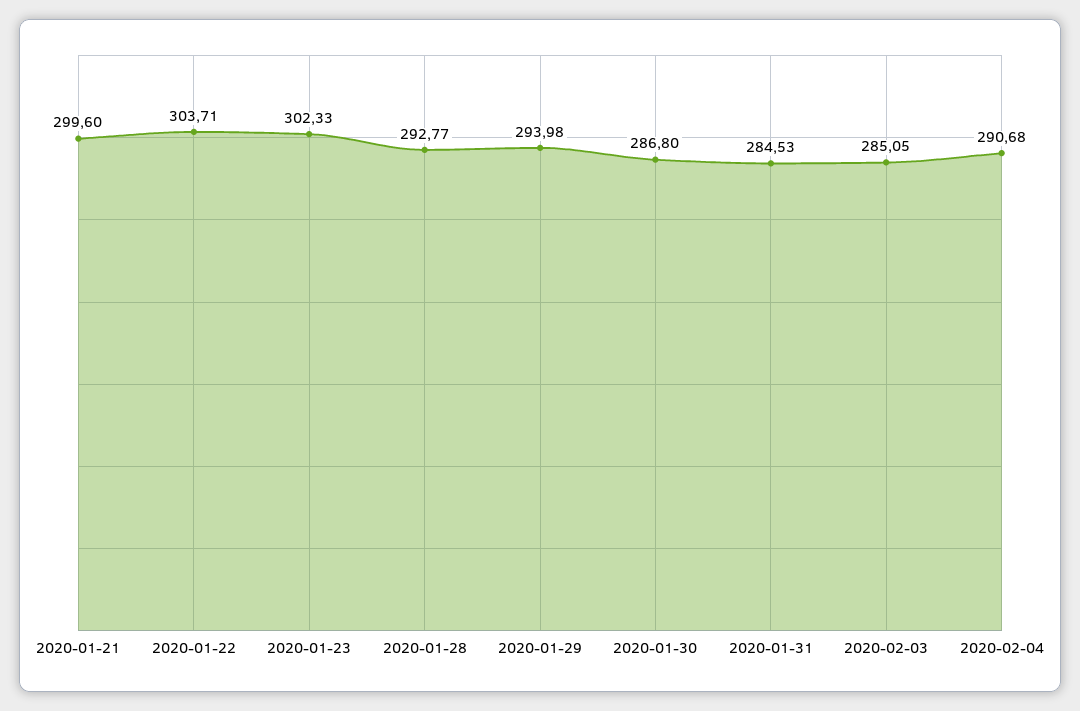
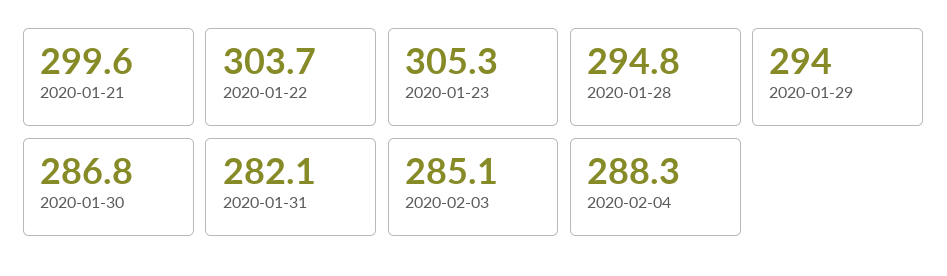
2020-01-23: 302.33 -> 305.3
2020-01-28: 292.77 -> 294.8
2020-01-31: 284.53 -> 282.1
2020-02-04: 290.68 -> 288.3

